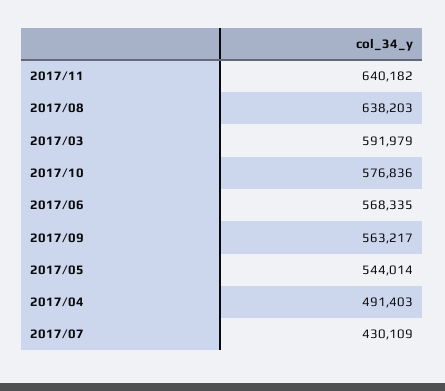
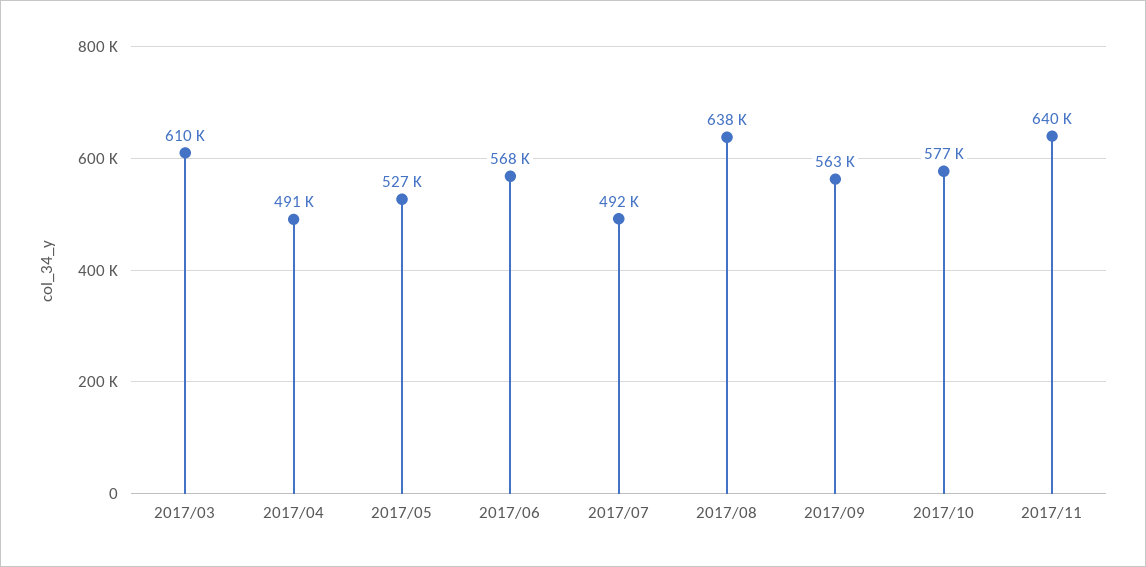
2017/03: 591979 -> 610000
2017/05: 544014 -> 527000
2017/07: 430109 -> 492000

